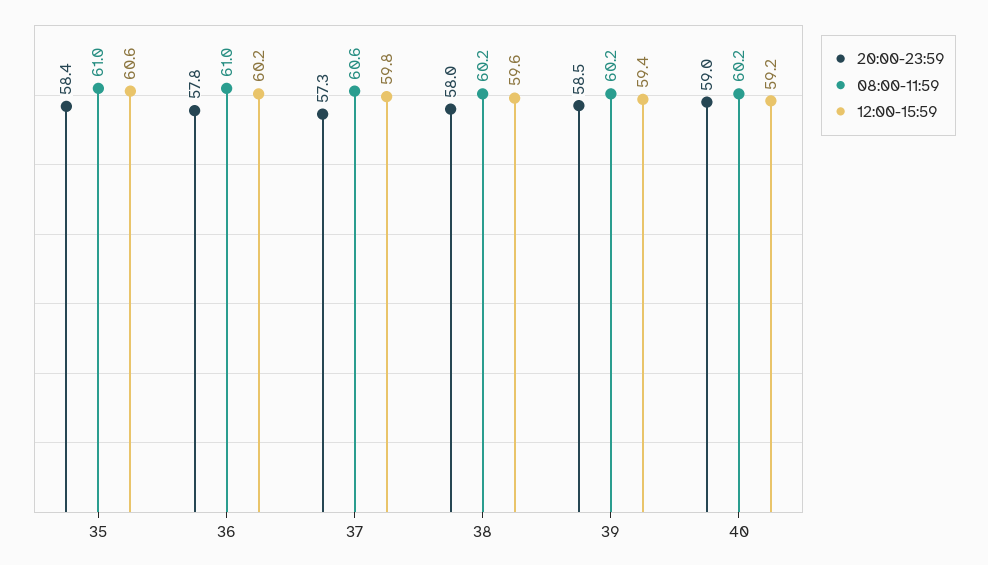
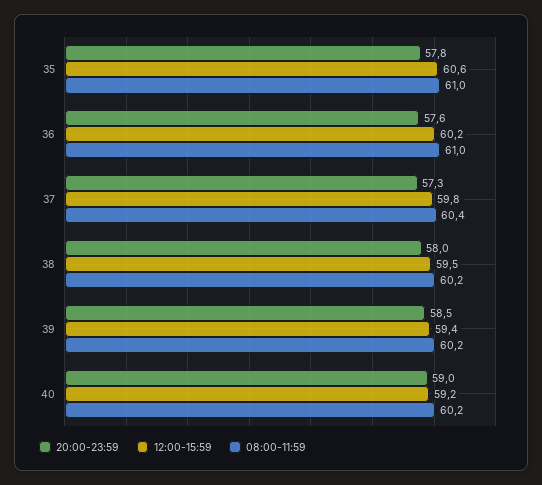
20:00-23:59, 35: 58.4 -> 57.8
20:00-23:59, 36: 57.8 -> 57.6
08:00-11:59, 37: 60.6 -> 60.4
12:00-15:59, 38: 59.6 -> 59.5

